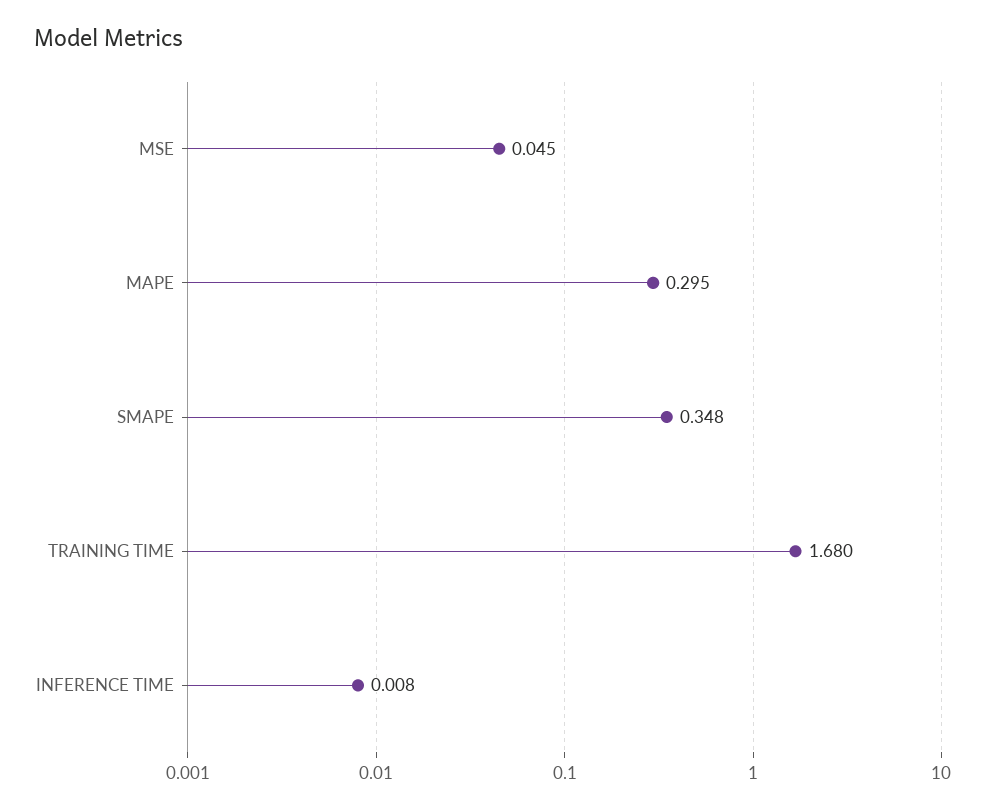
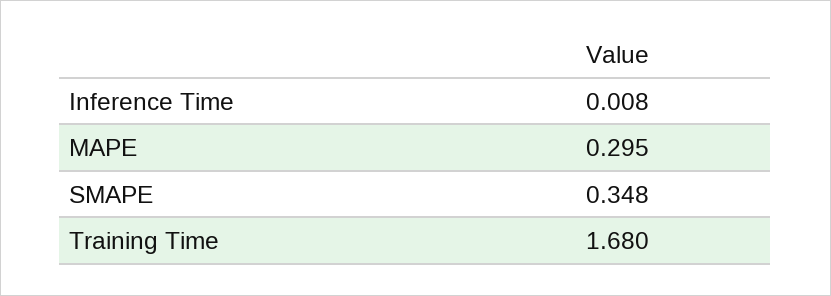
MSE: 0.045 -> none

